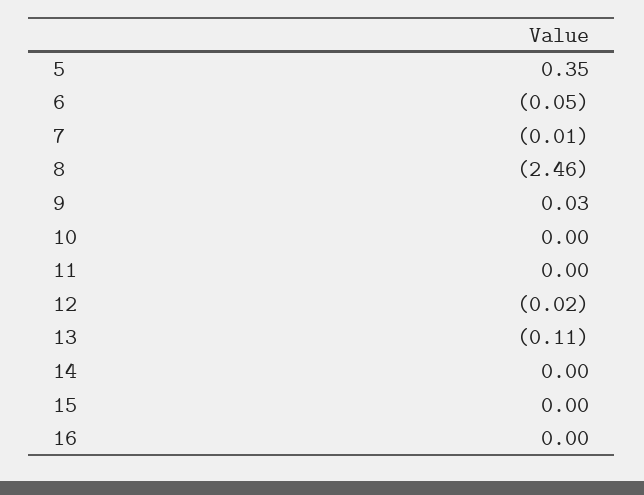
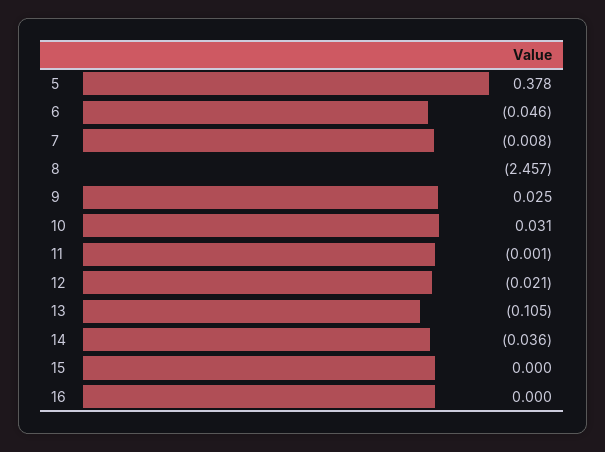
5: 0.35 -> 0.378
10: 0 -> 0.031
14: 0 -> -0.036

